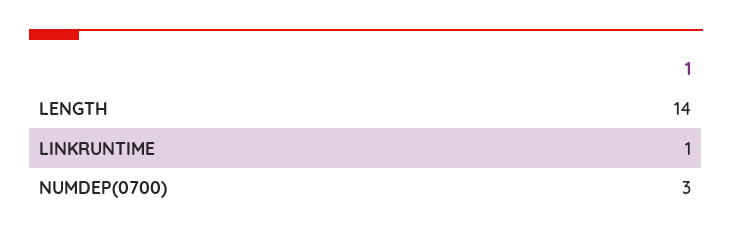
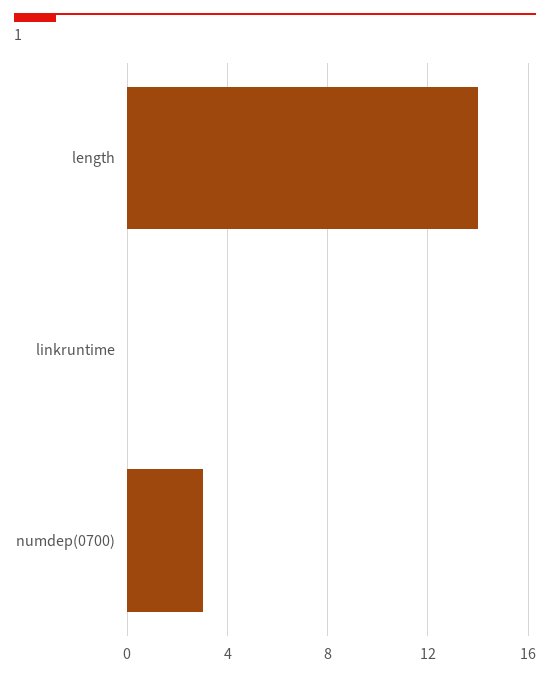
LINKRUNTIME: 1 -> 0

